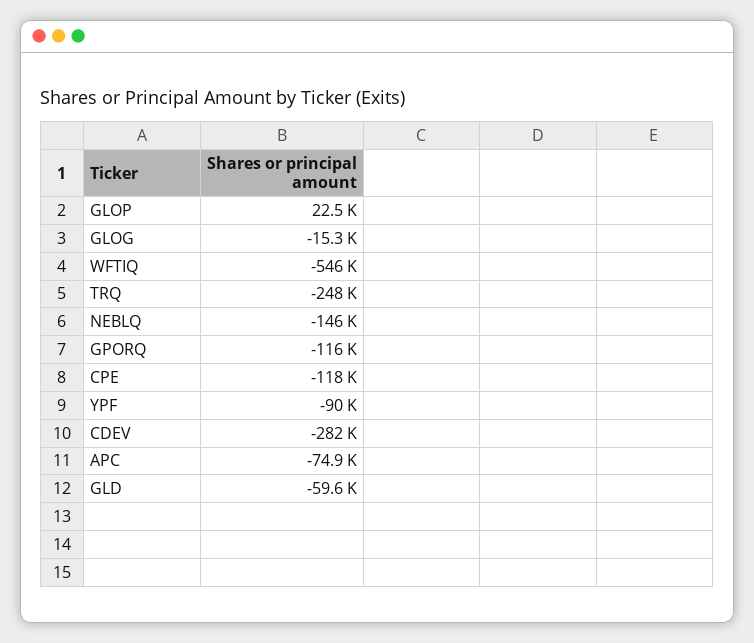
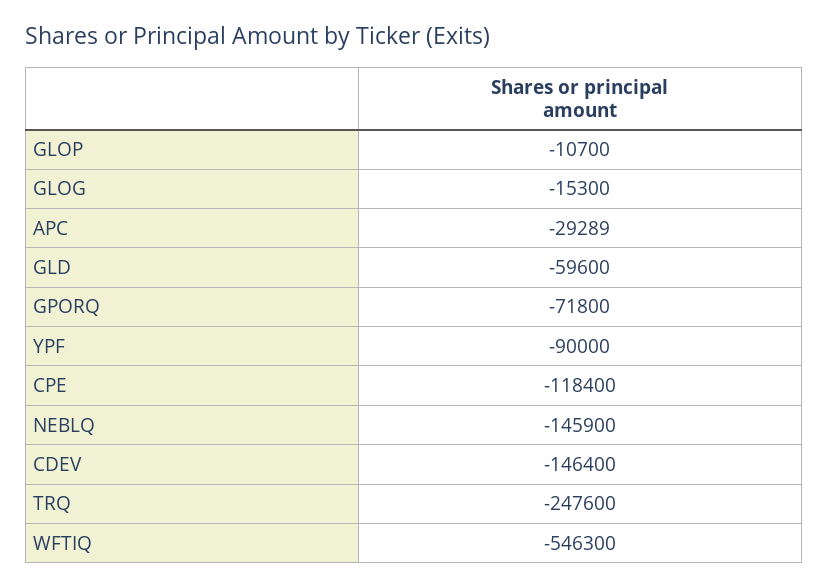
GLOP: 22500 -> -10700
GPORQ: -116000 -> -71800
CDEV: -282000 -> -146400
APC: -74900 -> -29289

